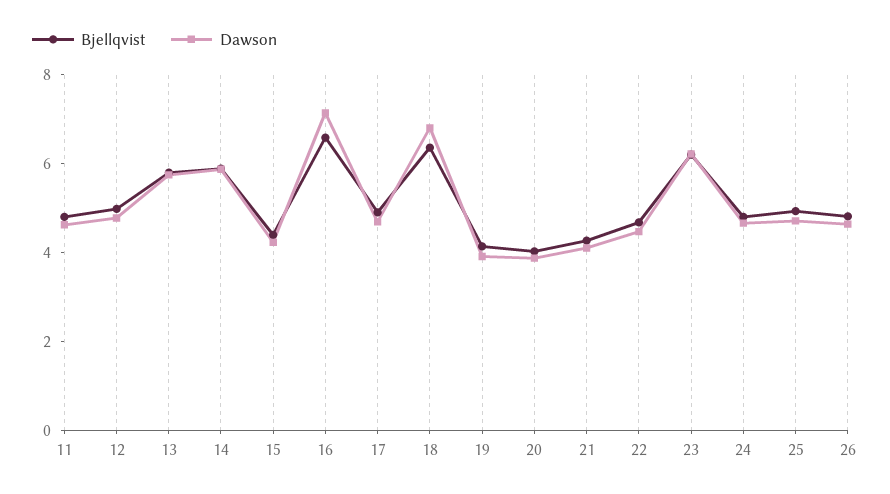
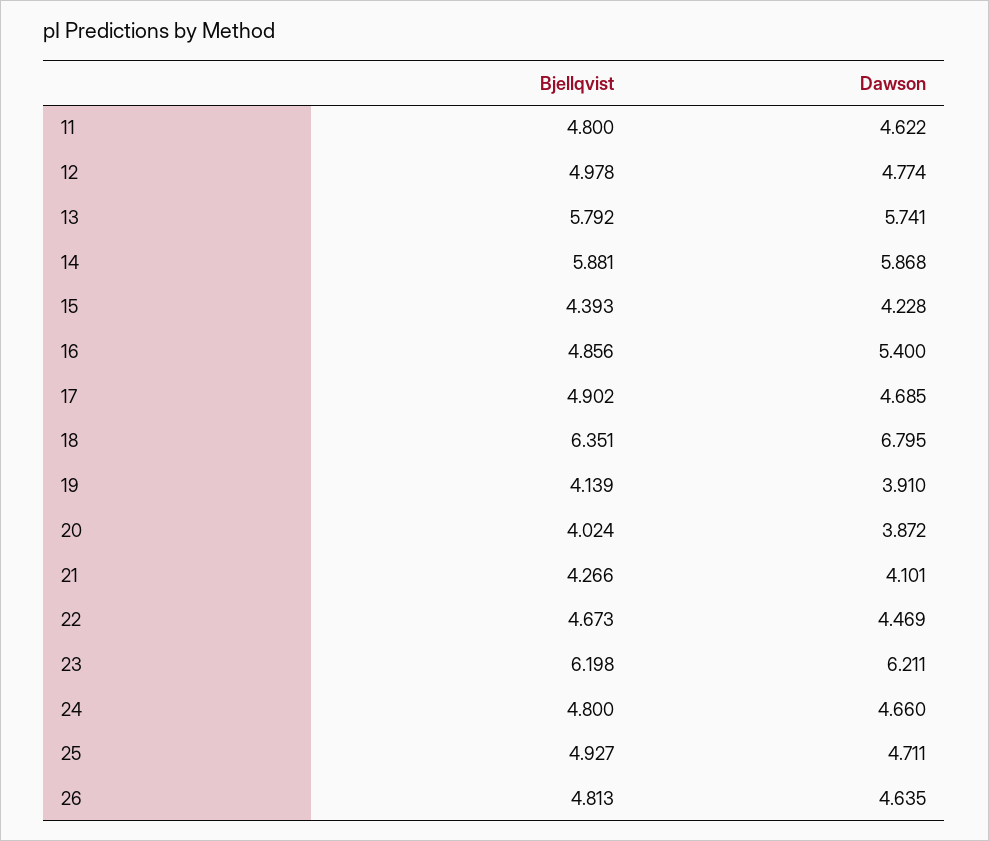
Bjellqvist, 16: 6.5 -> 4.856
Dawson, 16: 7 -> 5.4

